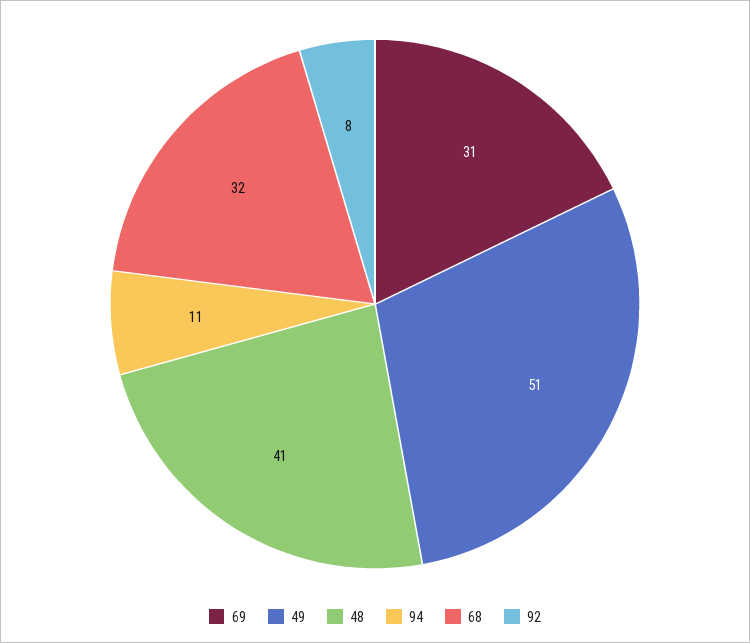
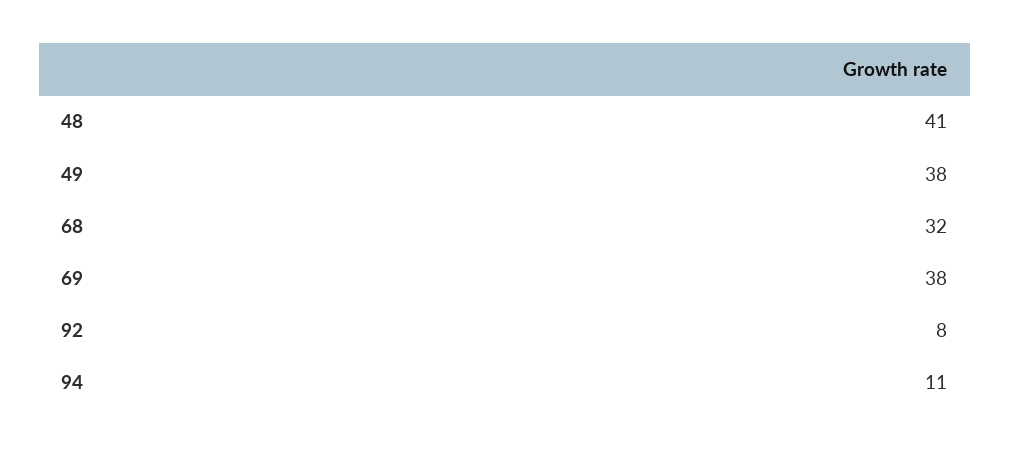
69: 31 -> 38
49: 51 -> 38

